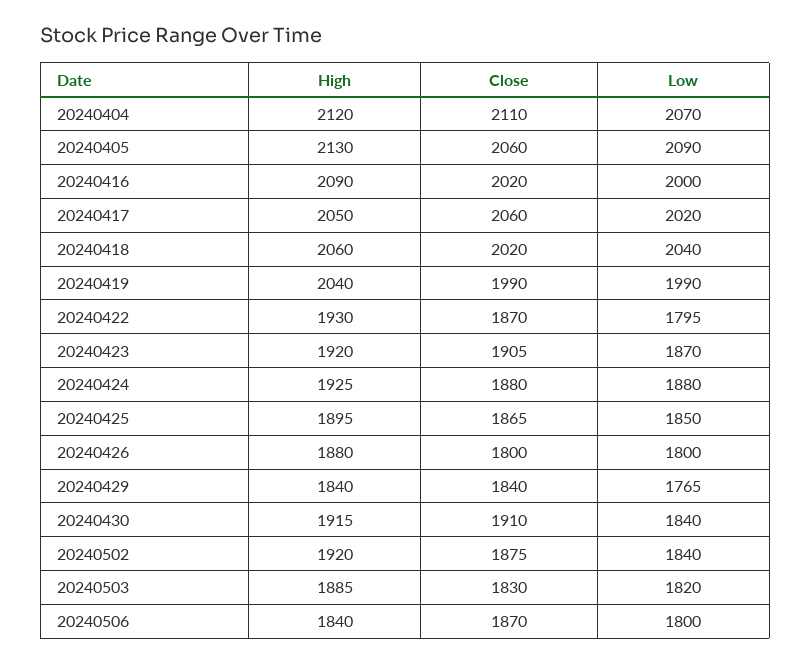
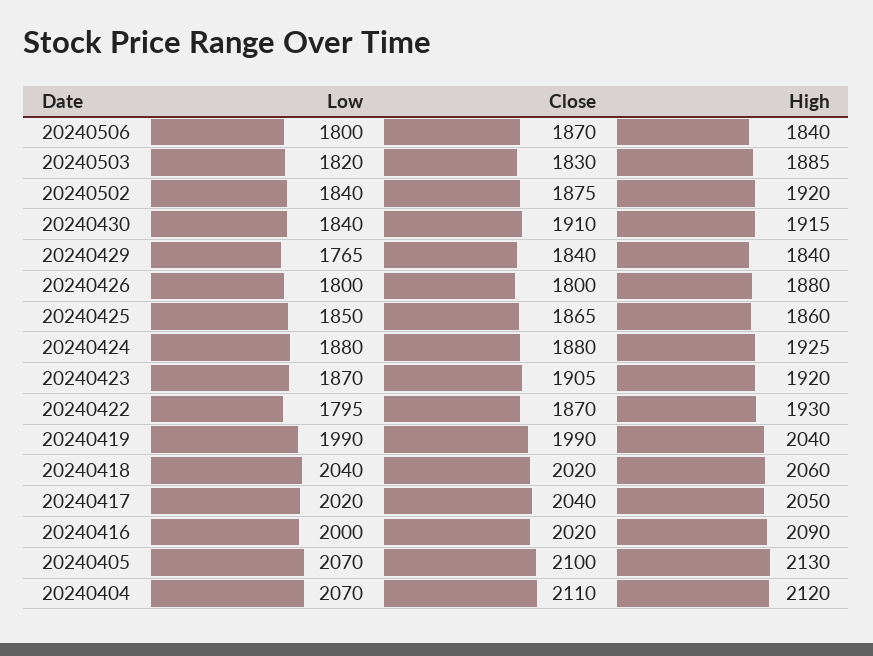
Close, 20240405: 2060 -> 2100
Low, 20240405: 2090 -> 2070
Close, 20240417: 2060 -> 2040
High, 20240425: 1895 -> 1860

